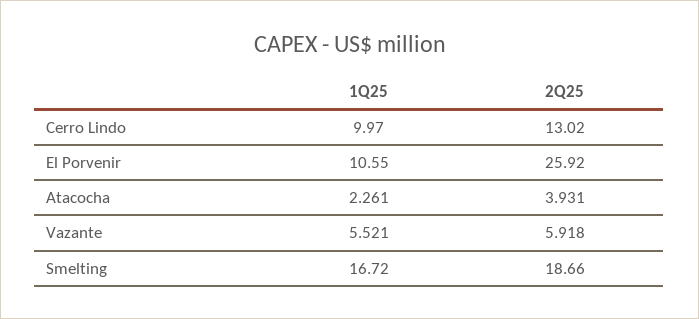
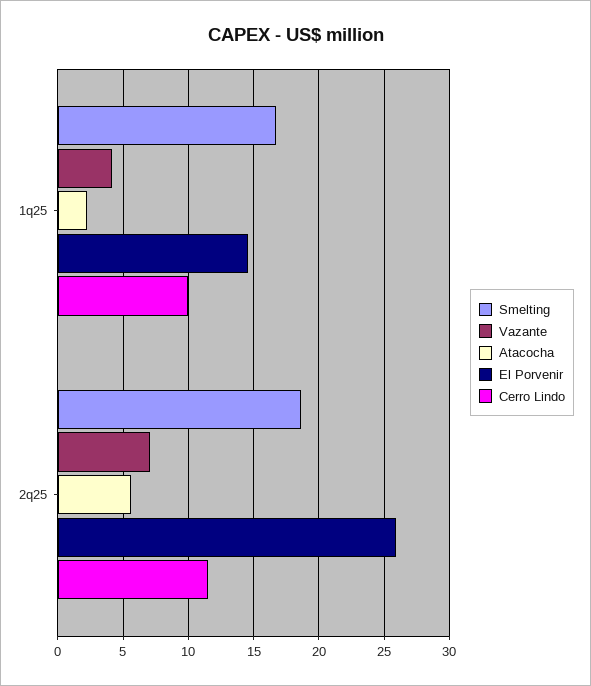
Cerro Lindo, 2Q25: 13.02 -> 11.5
El Porvenir, 1Q25: 10.55 -> 14.5
Atacocha, 2Q25: 3.931 -> 5.5
Vazante, 1Q25: 5.521 -> 4
Vazante, 2Q25: 5.918 -> 7

